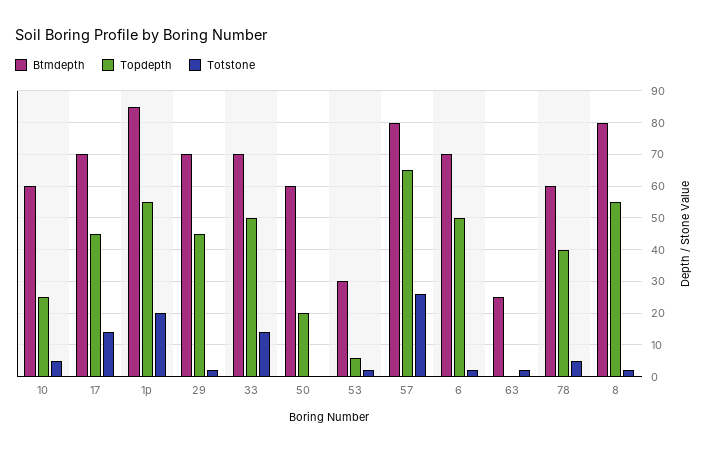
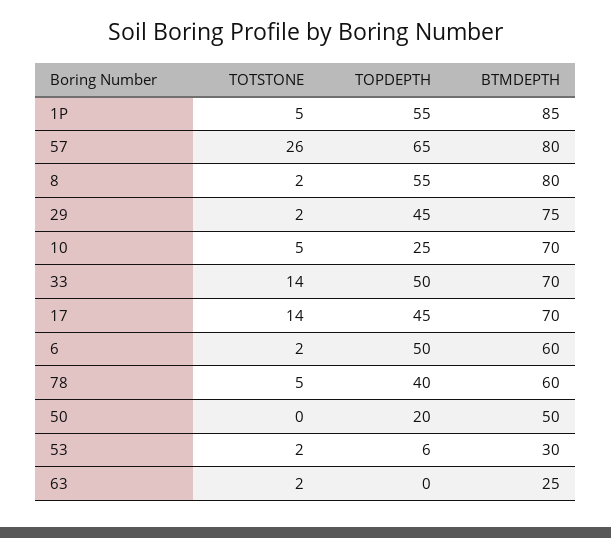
Btmdepth, 10: 60 -> 70
Totstone, 1p: 20 -> 5
Btmdepth, 29: 70 -> 75
Btmdepth, 50: 60 -> 50
Btmdepth, 6: 70 -> 60

